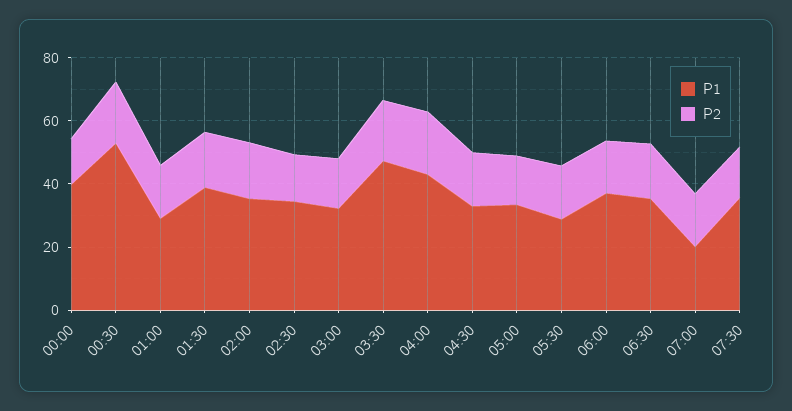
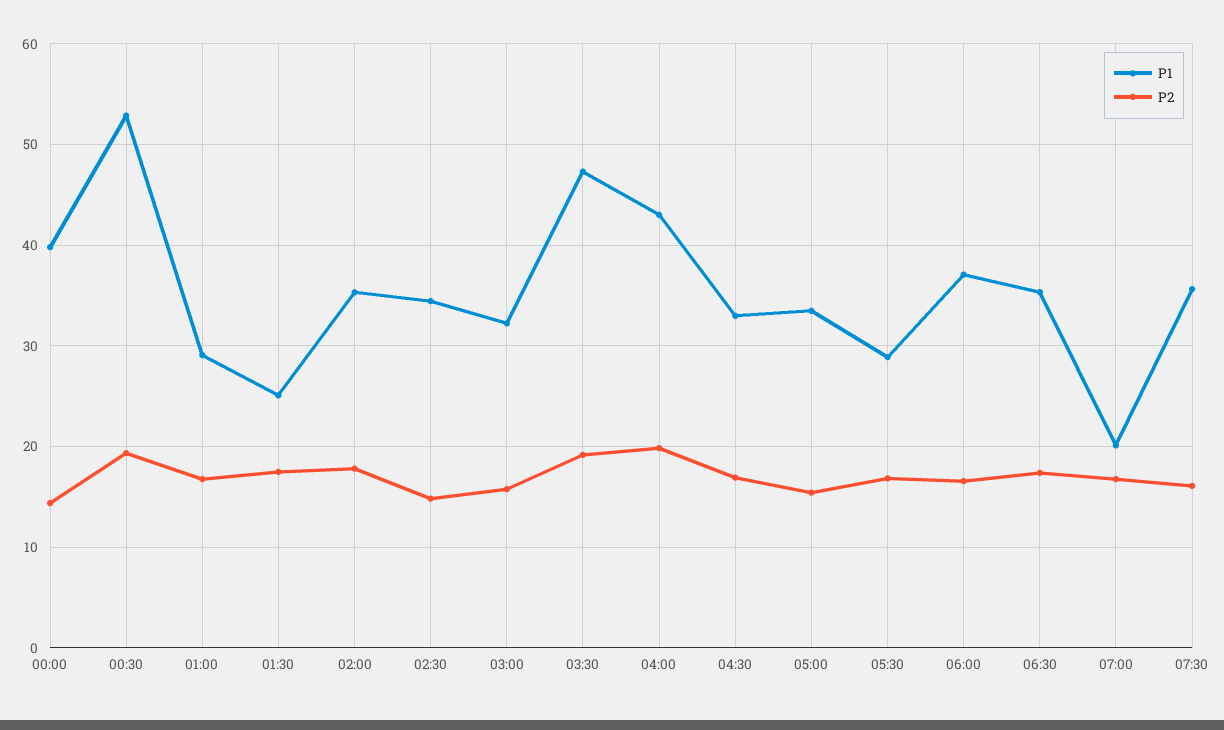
P1, 01:30: 40 -> 25

